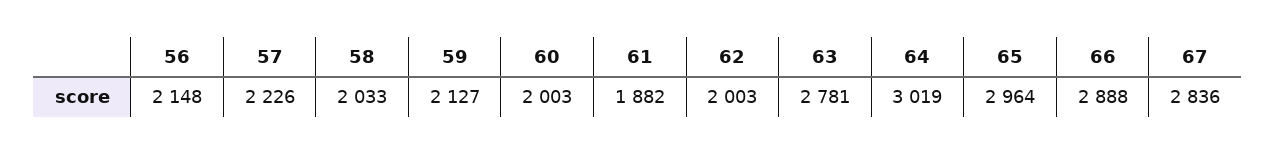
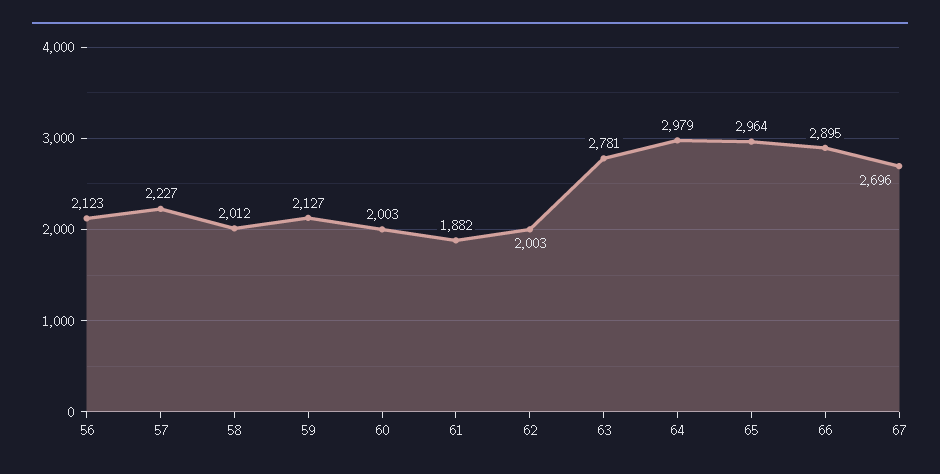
56: 2148 -> 2123
57: 2226 -> 2227
58: 2033 -> 2012
64: 3019 -> 2979
66: 2888 -> 2895
67: 2836 -> 2696

